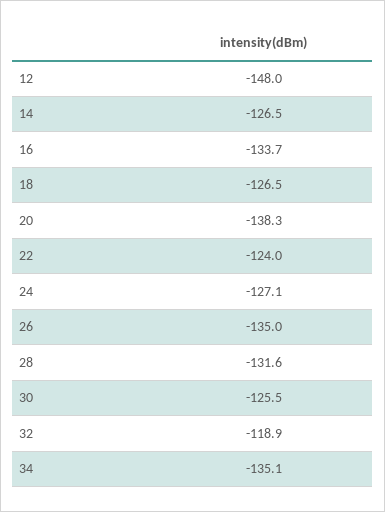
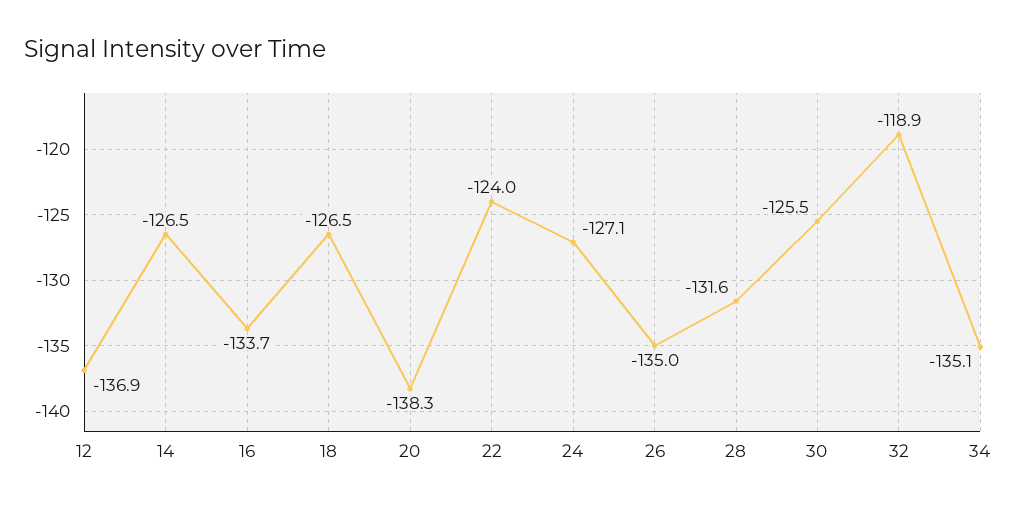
12: -148 -> -136.9

